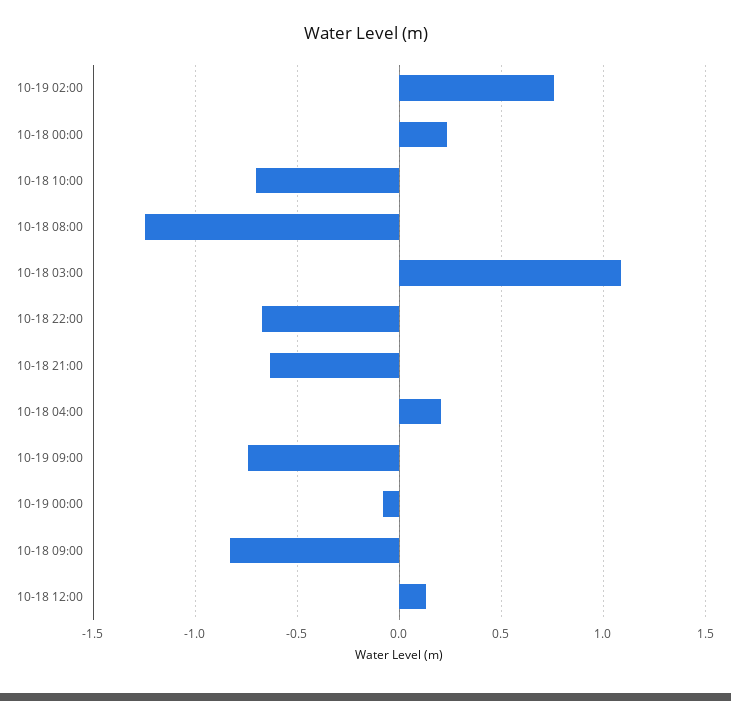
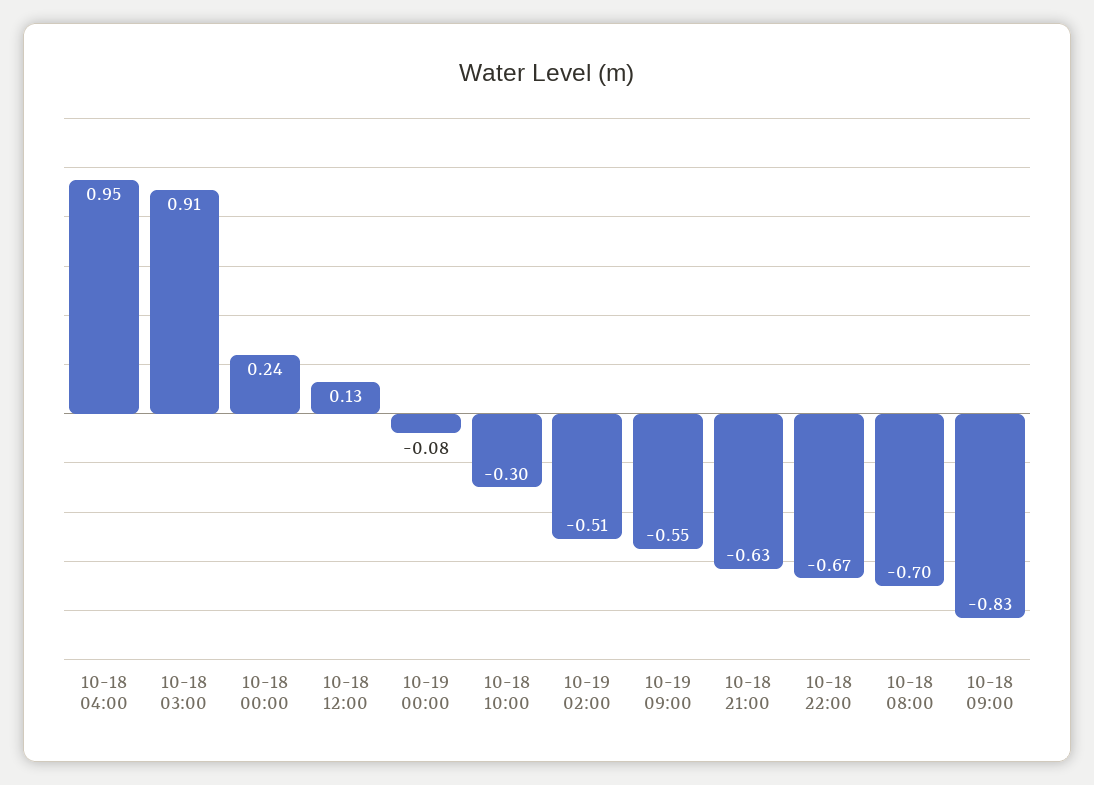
10-19 02:00: 0.75 -> -0.51
10-18 10:00: -0.7 -> -0.3
10-18 08:00: -1.25 -> -0.7
10-18 03:00: 1.1 -> 0.91
10-18 04:00: 0.2 -> 0.95
10-19 09:00: -0.75 -> -0.55

